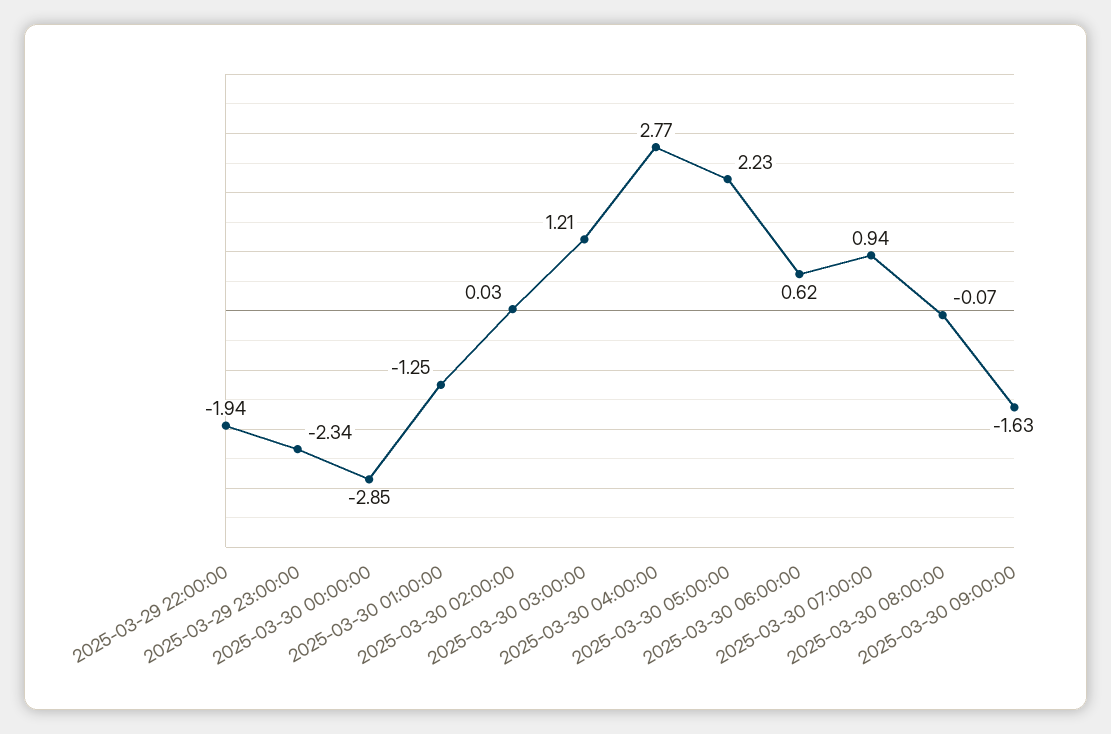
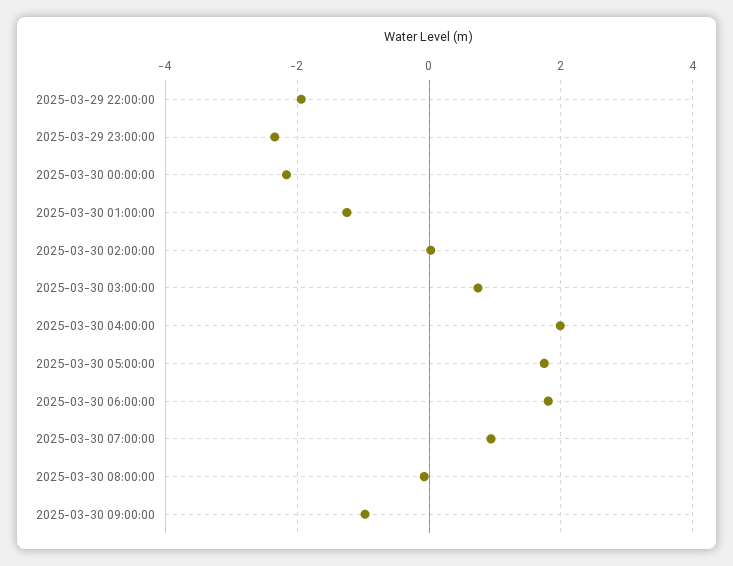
2025-03-30 00:00:00: -2.85 -> -2.2
2025-03-30 03:00:00: 1.21 -> 0.8
2025-03-30 04:00:00: 2.77 -> 2
2025-03-30 05:00:00: 2.23 -> 1.8
2025-03-30 06:00:00: 0.62 -> 1.8
2025-03-30 09:00:00: -1.63 -> -1

